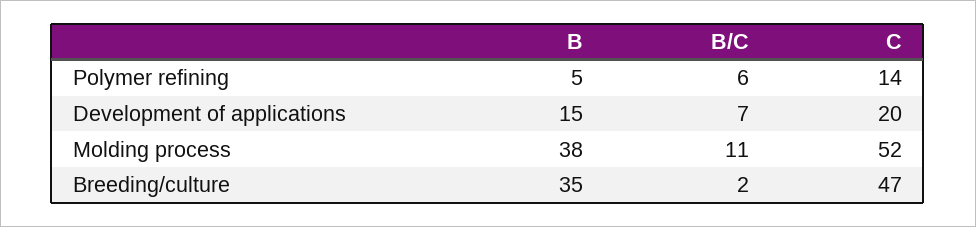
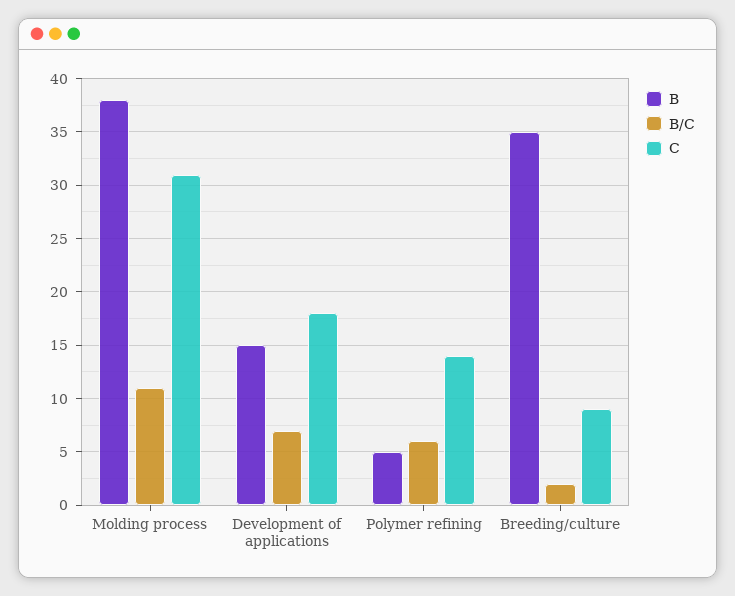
C, Development of applications: 20 -> 18
C, Molding process: 52 -> 31
C, Breeding/culture: 47 -> 9

